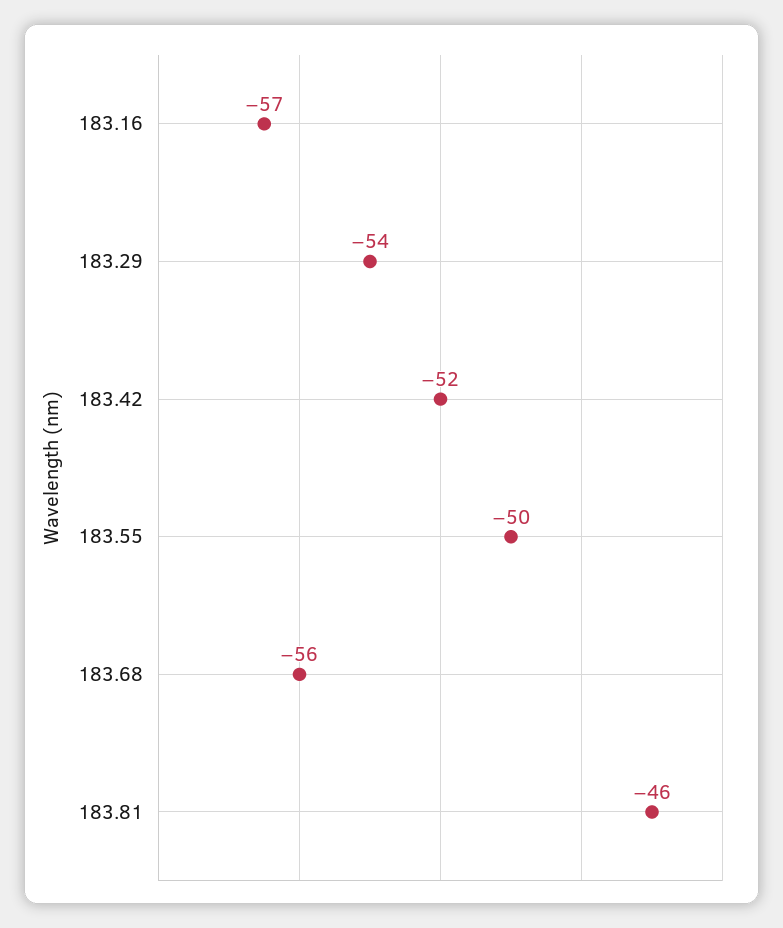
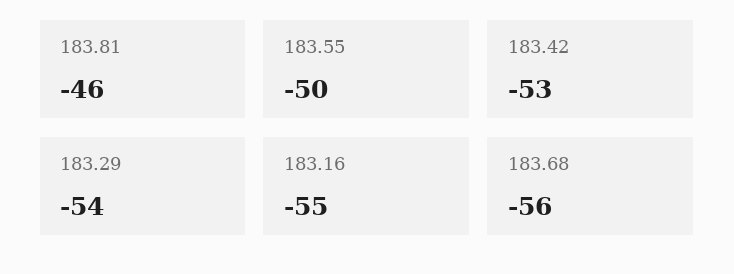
183.16: -57 -> -55
183.42: -52 -> -53

